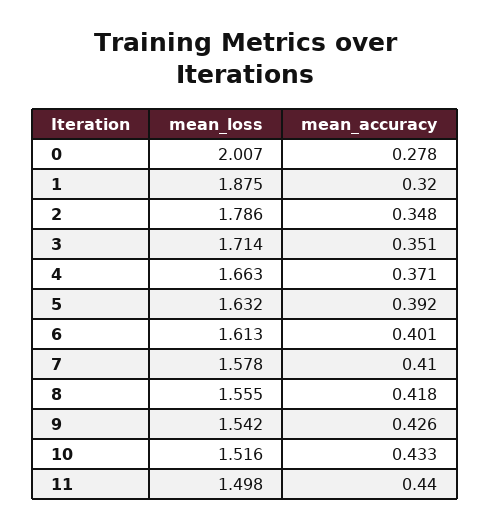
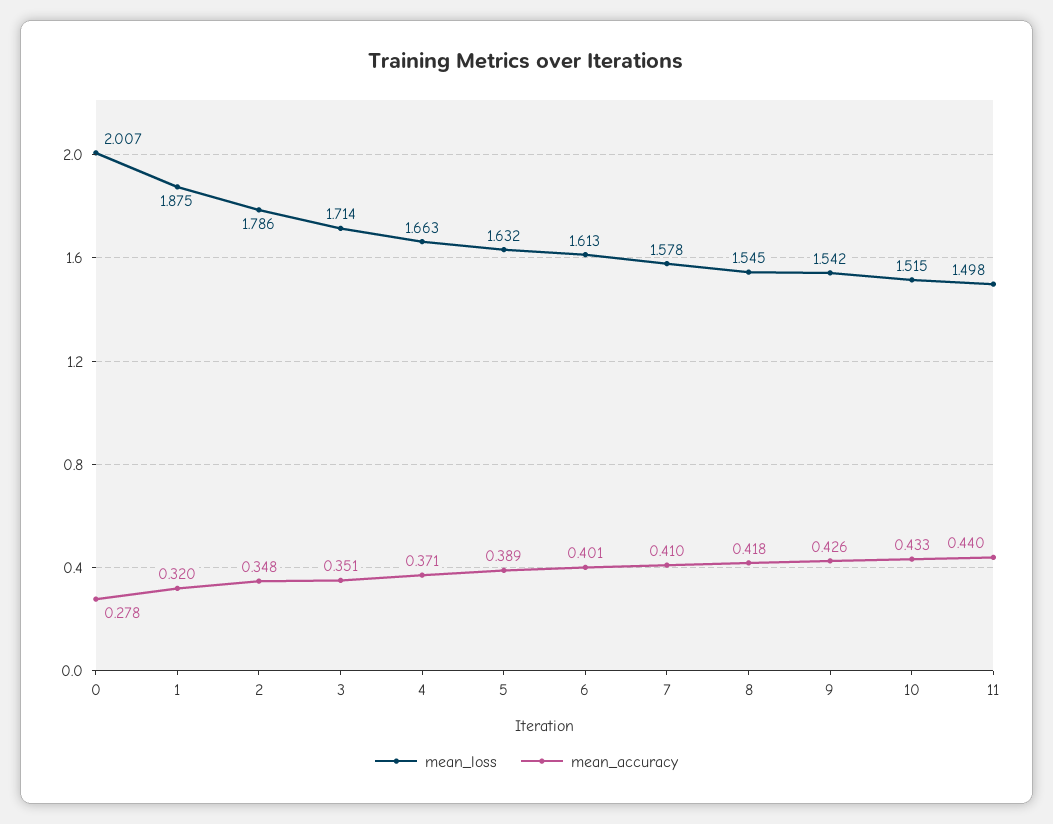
mean_accuracy, 5: 0.392 -> 0.389
mean_loss, 8: 1.555 -> 1.545
mean_loss, 10: 1.516 -> 1.515

